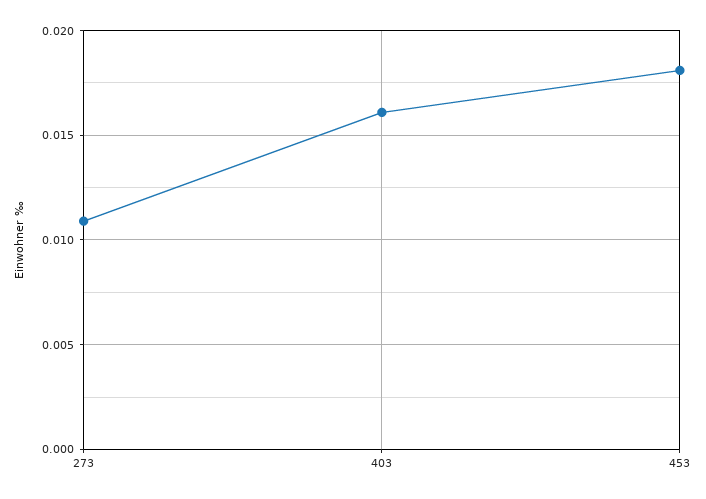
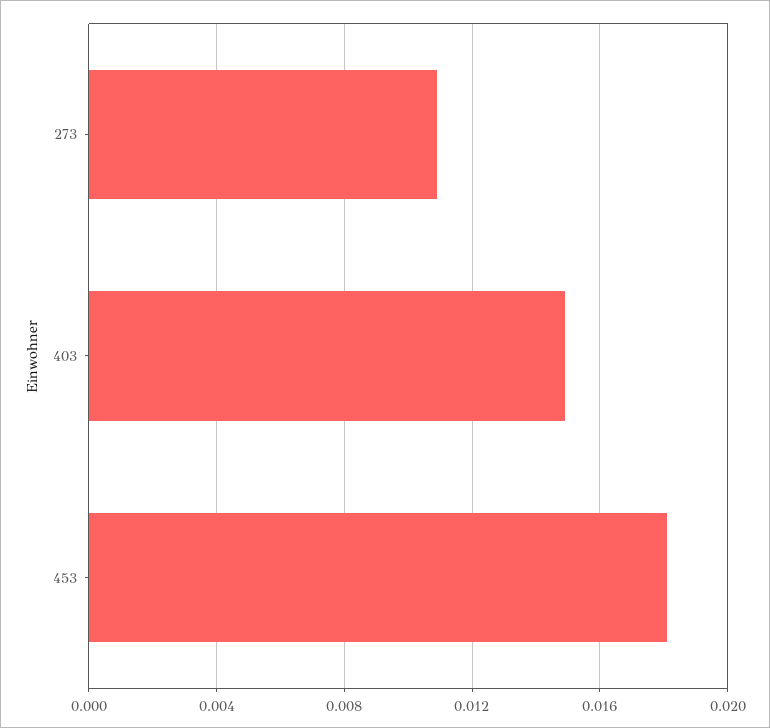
403: 0.016 -> 0.015

